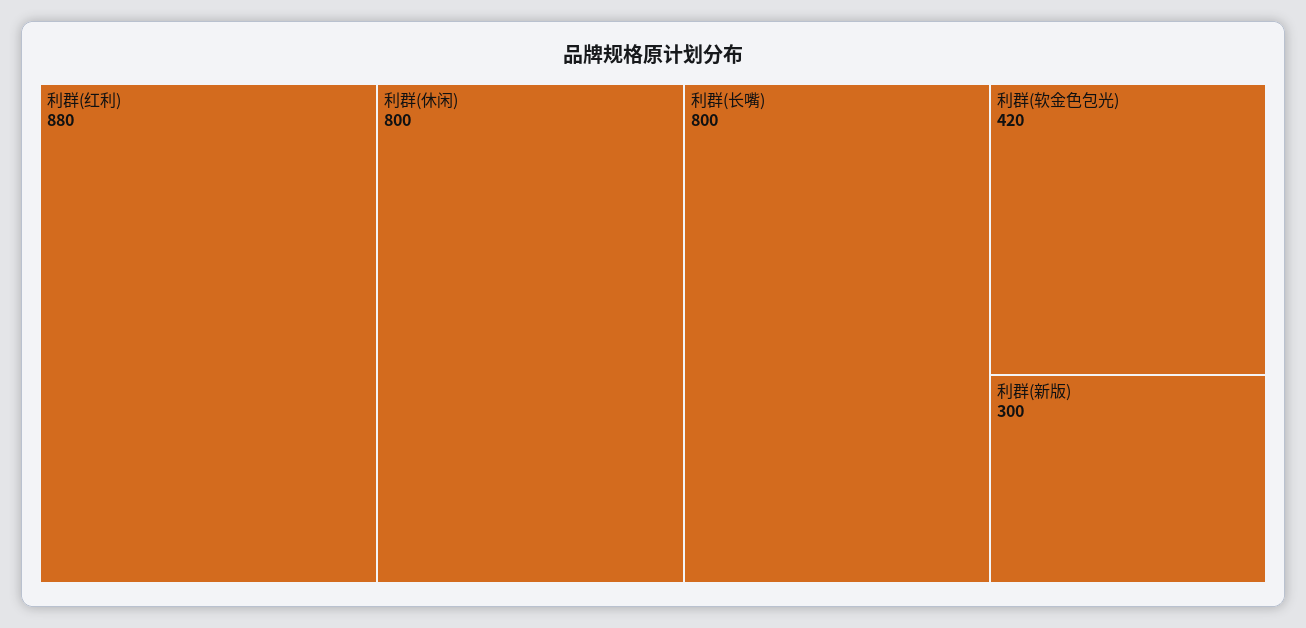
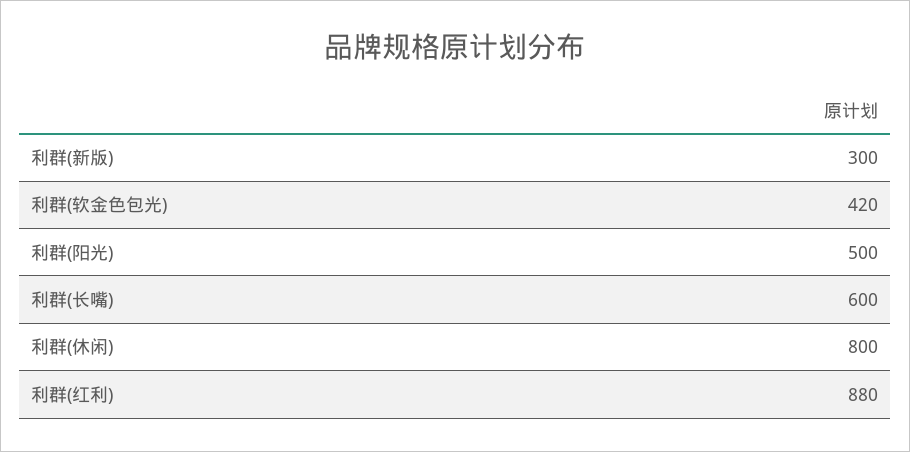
利群(长嘴): 800 -> 600
利群(阳光): none -> 500

